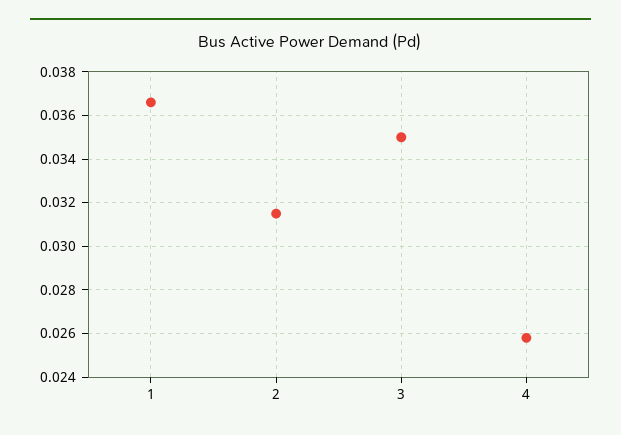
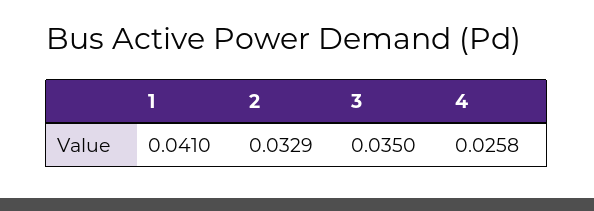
1: 0.0365 -> 0.041
2: 0.0315 -> 0.0329

